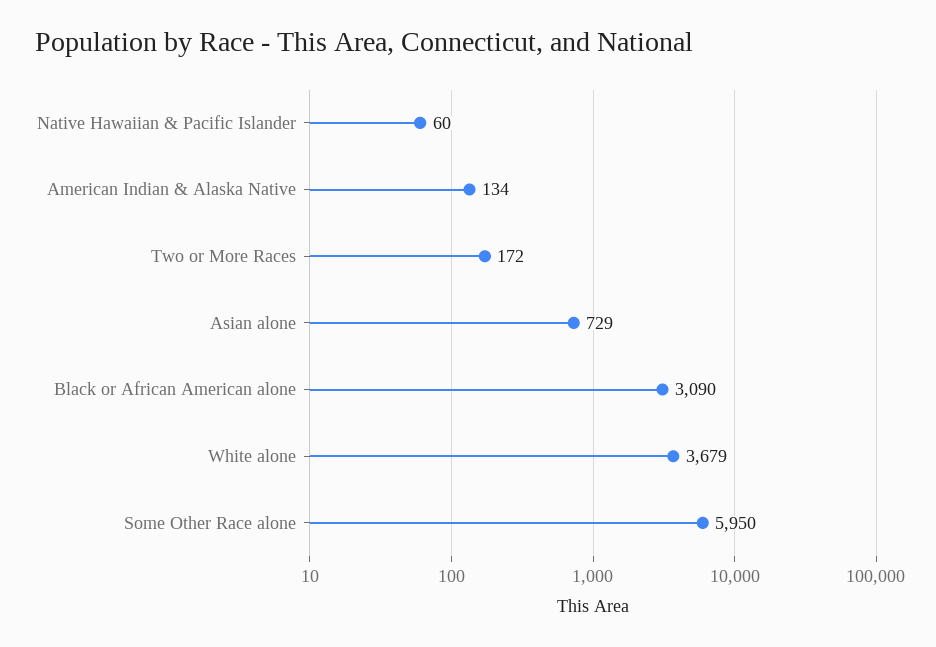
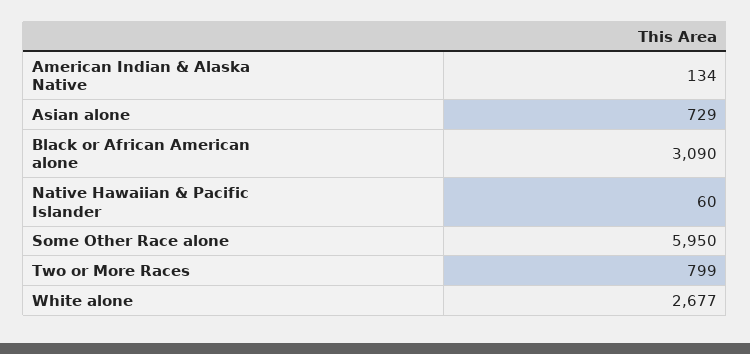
Two or More Races: 172 -> 799
White alone: 3679 -> 2677

